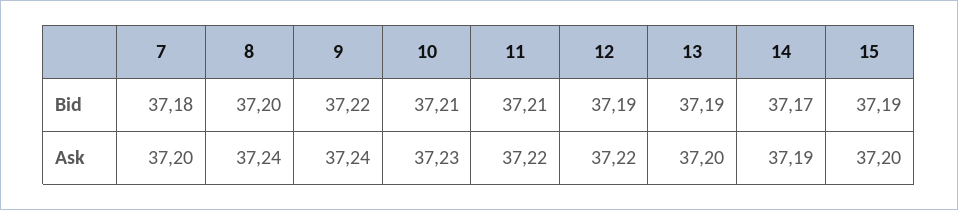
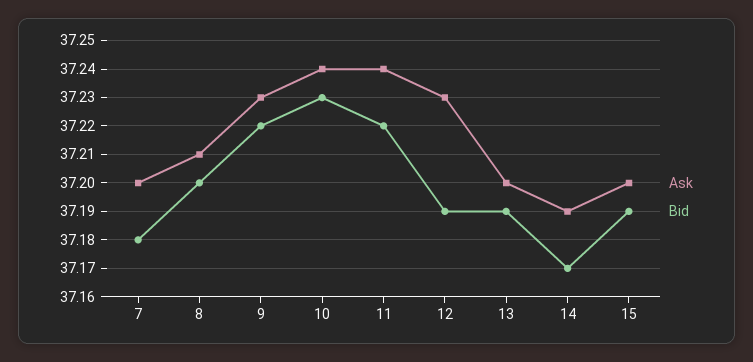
Bid, 10: 37.21 -> 37.23
Bid, 11: 37.21 -> 37.22
Ask, 8: 37.24 -> 37.21
Ask, 9: 37.24 -> 37.23
Ask, 10: 37.23 -> 37.24
Ask, 11: 37.22 -> 37.24
Ask, 12: 37.22 -> 37.23

